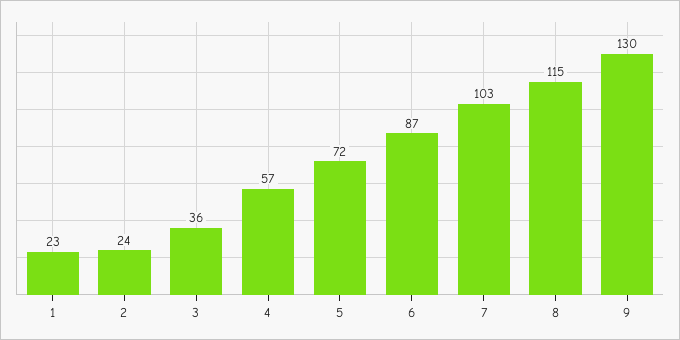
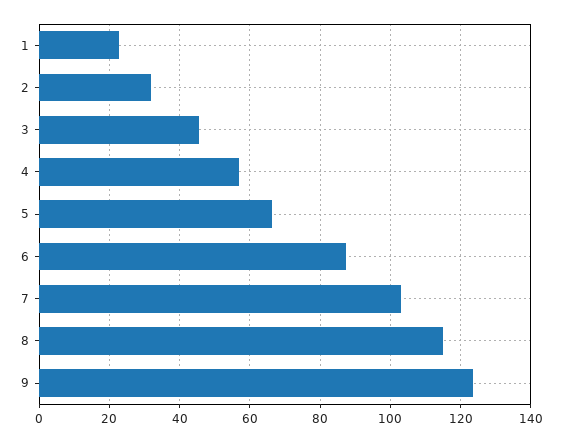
2: 24 -> 32
3: 36 -> 46
5: 72 -> 66
9: 130 -> 124

